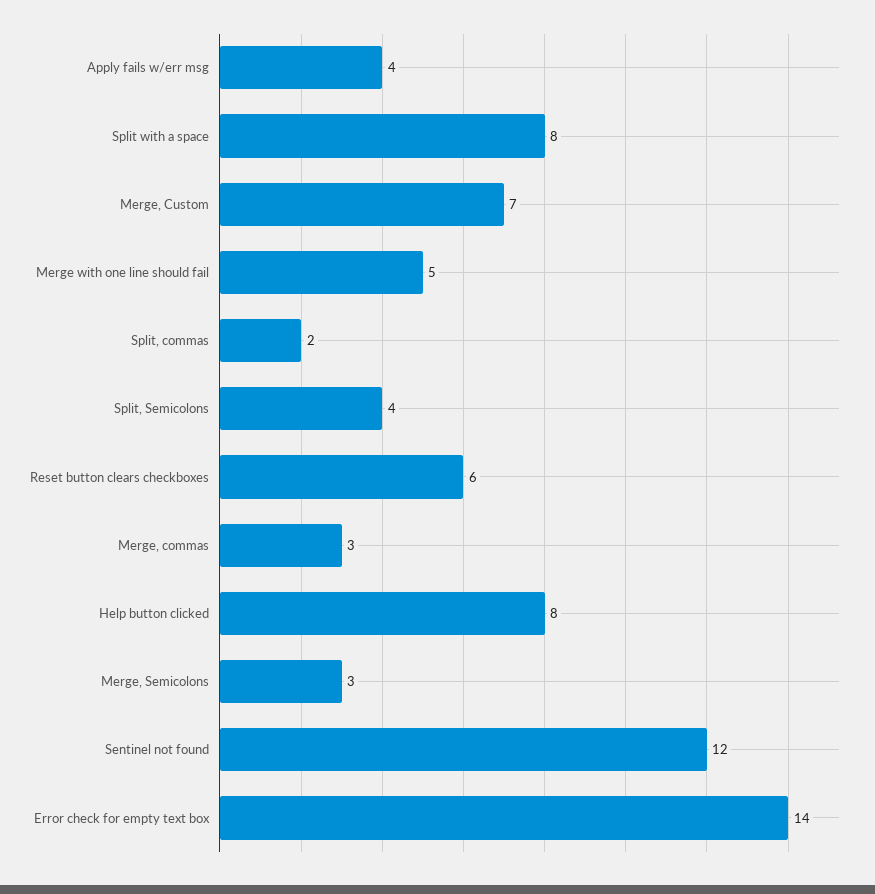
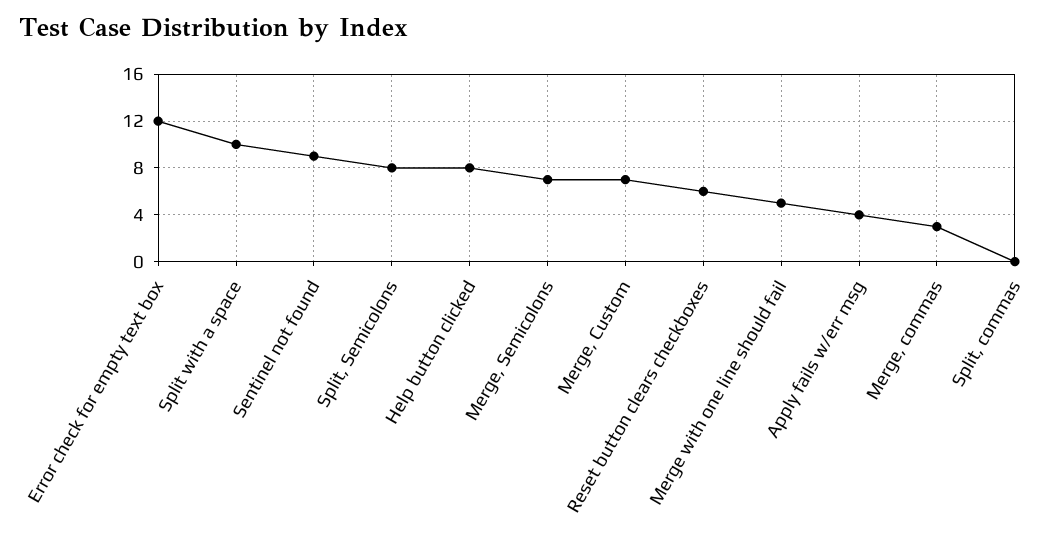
Split with a space: 8 -> 10
Split, commas: 2 -> 0
Split, Semicolons: 4 -> 8
Merge, Semicolons: 3 -> 7
Sentinel not found: 12 -> 9
Error check for empty text box: 14 -> 12

